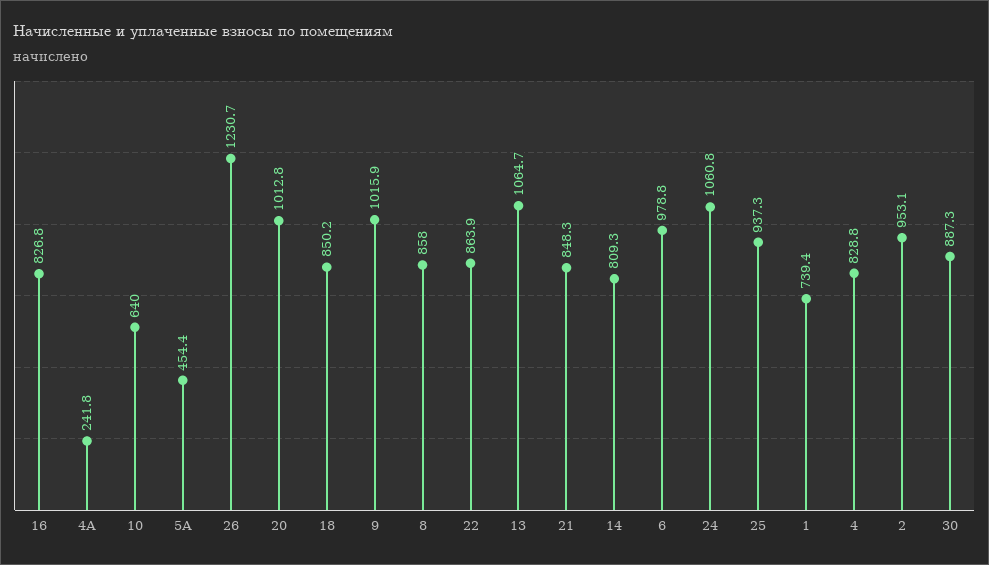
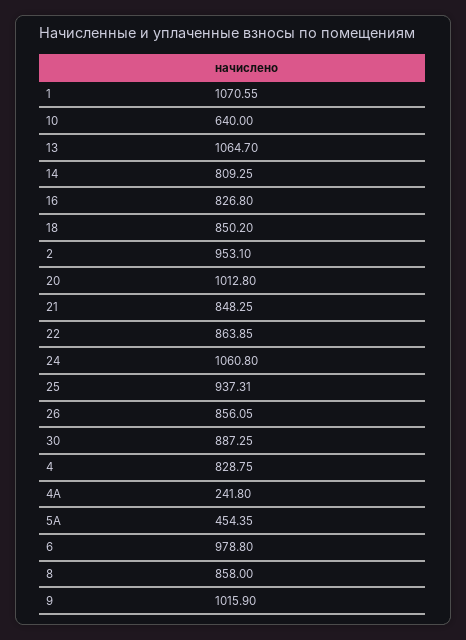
26: 1230.7 -> 856.05
1: 739.4 -> 1070.55

